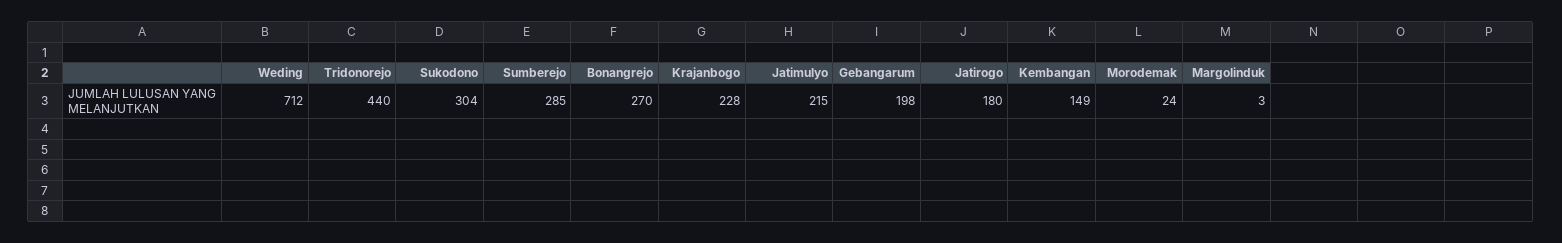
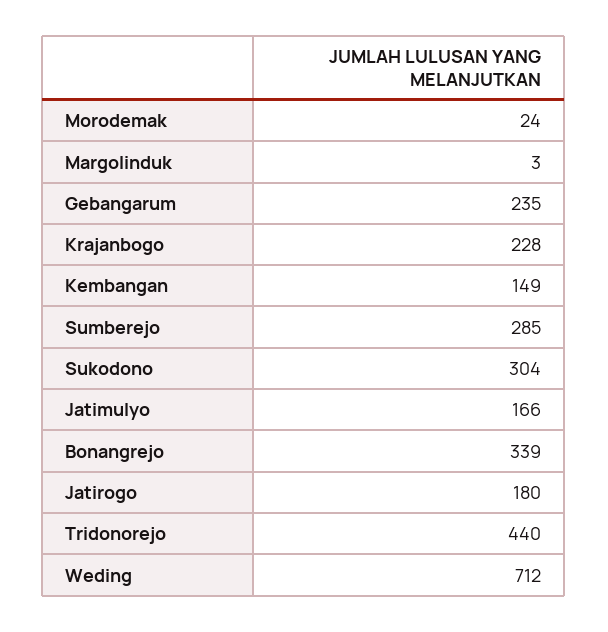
Bonangrejo: 270 -> 339
Jatimulyo: 215 -> 166
Gebangarum: 198 -> 235

